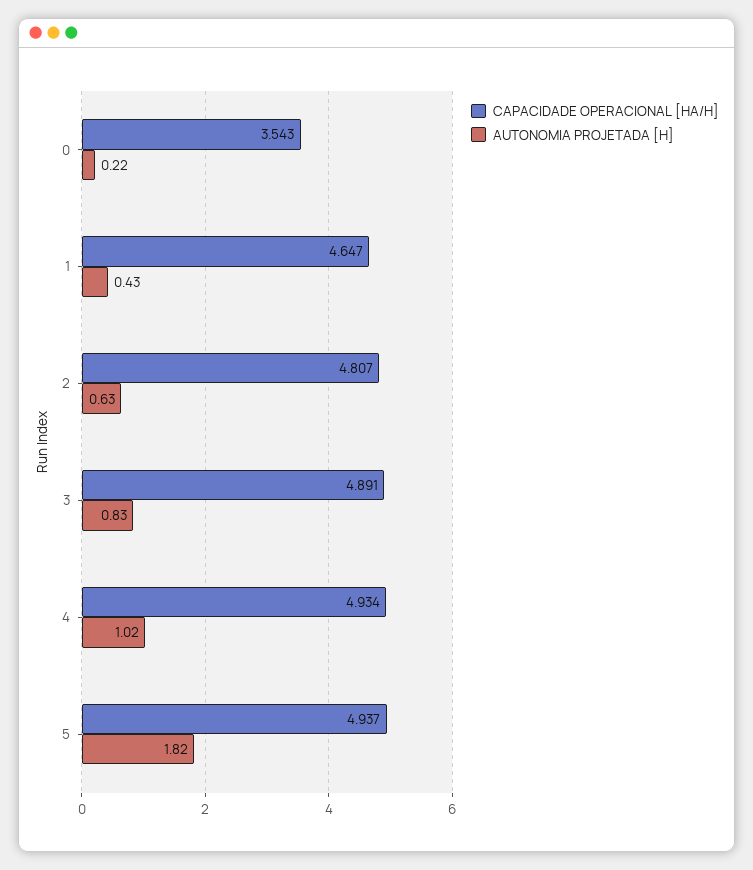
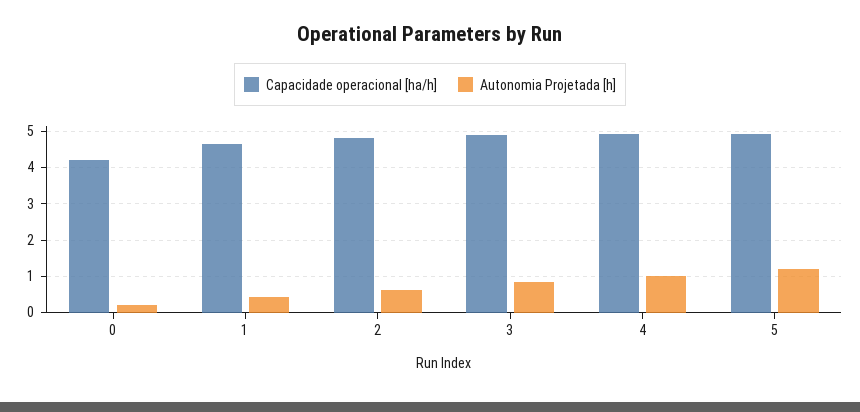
CAPACIDADE OPERACIONAL [HA/H], 0: 3.543 -> 4.2
AUTONOMIA PROJETADA [H], 5: 1.82 -> 1.2

